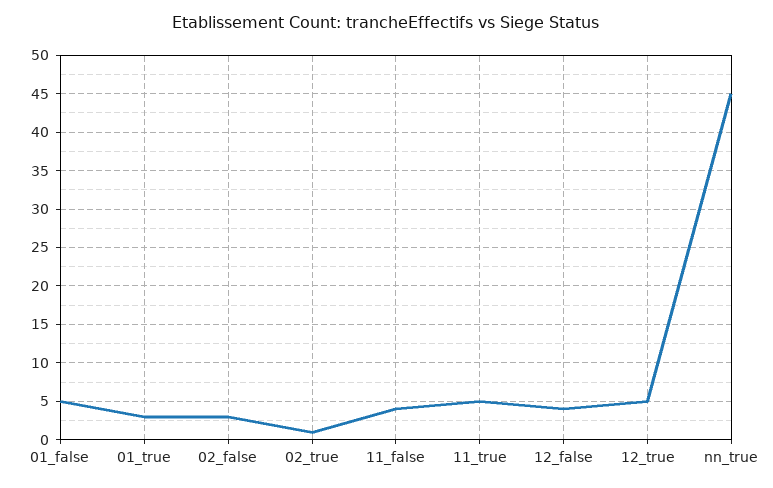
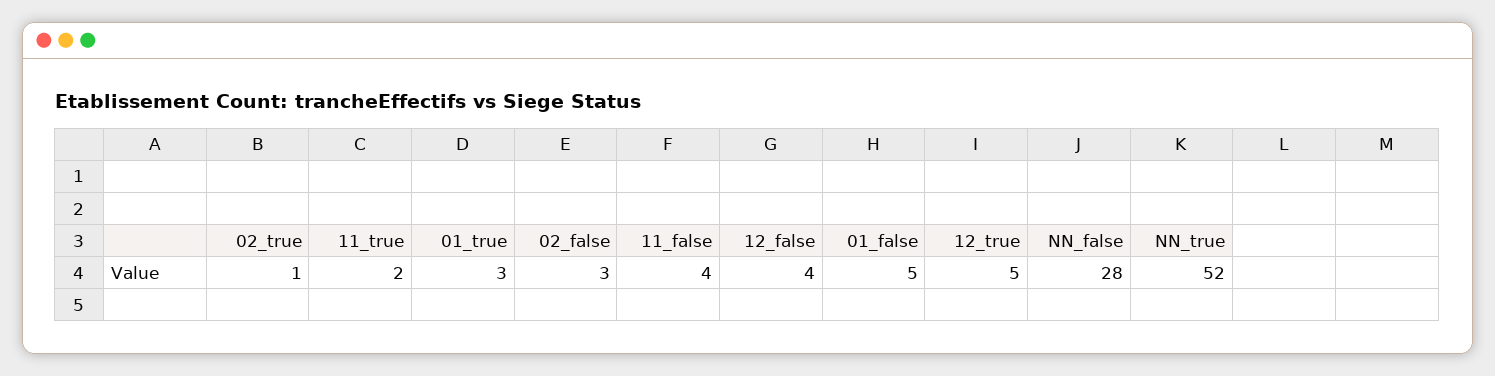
11_true: 5 -> 2
nn_true: 45 -> 52
NN_false: none -> 28

